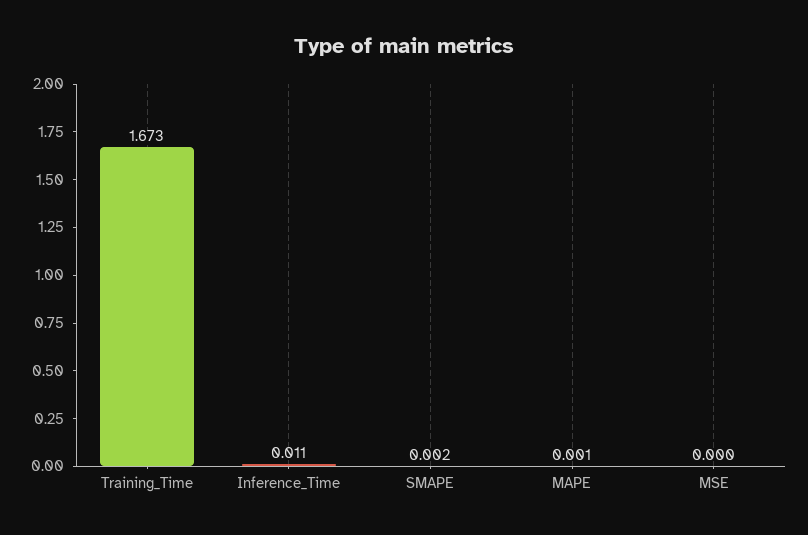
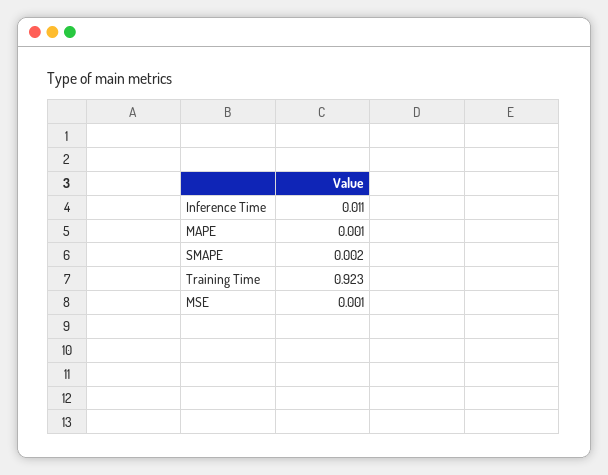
Training_Time: 1.673 -> 0.923
MSE: 0 -> 0.001

